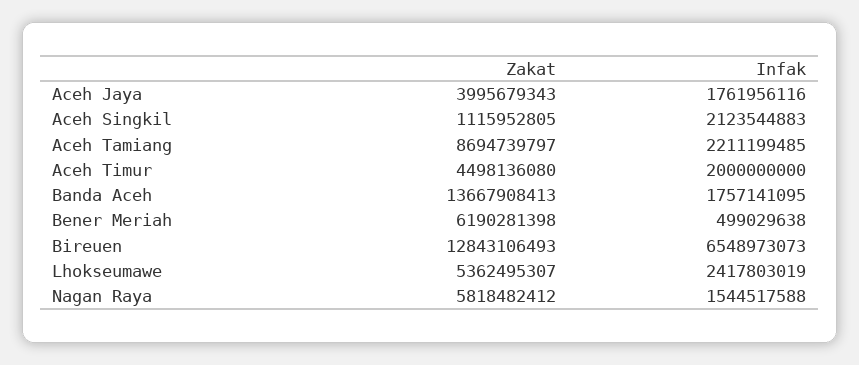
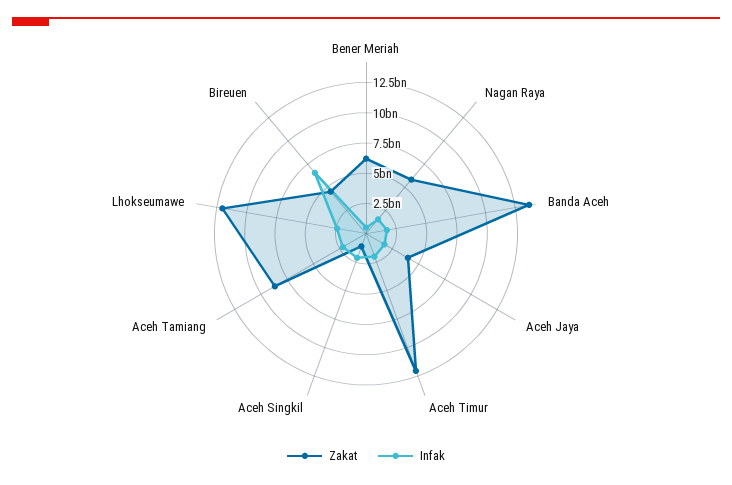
Zakat, Aceh Timur: 4498136080 -> 12500000000
Zakat, Bireuen: 12843106493 -> 5000000000
Zakat, Lhokseumawe: 5362495307 -> 12500000000

